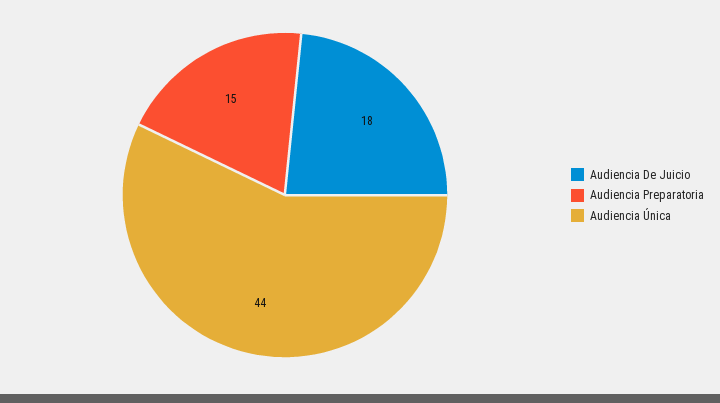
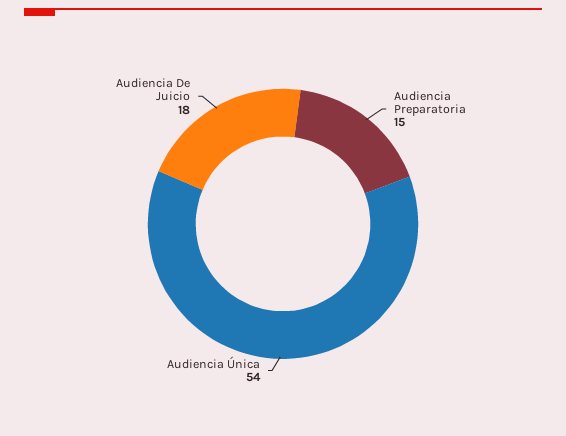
Audiencia Única: 44 -> 54

